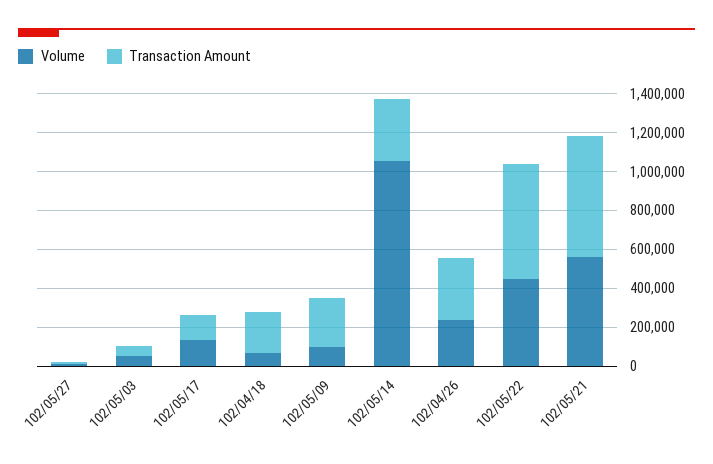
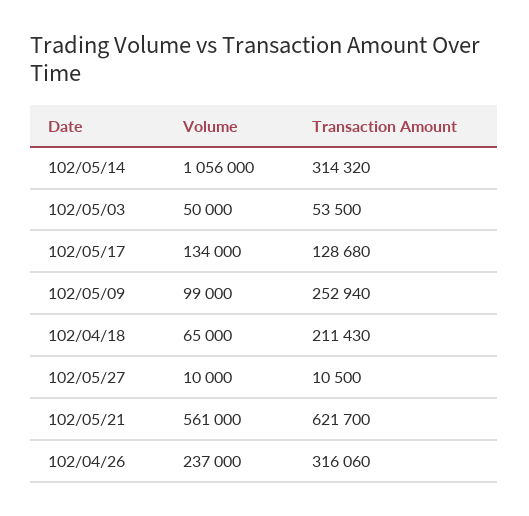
Volume, 102/05/22: 450000 -> none
Transaction Amount, 102/05/22: 600000 -> none

